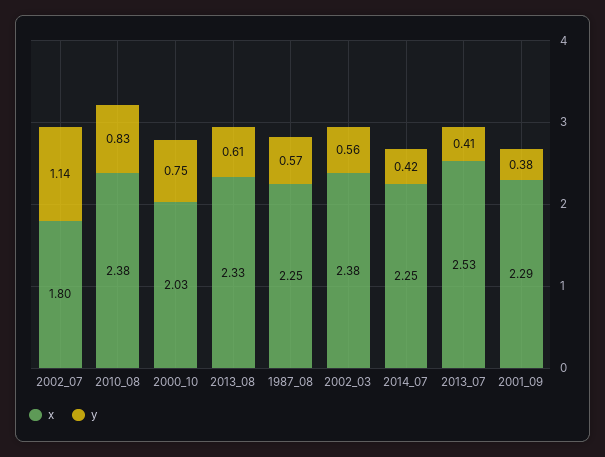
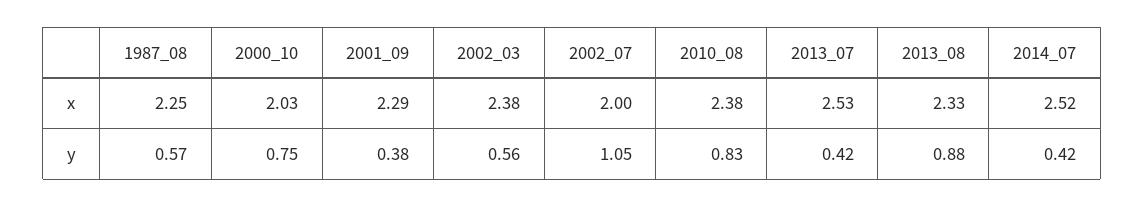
x, 2002_07: 1.8 -> 2
y, 2002_07: 1.14 -> 1.05
y, 2013_08: 0.61 -> 0.88
x, 2014_07: 2.25 -> 2.52
y, 2013_07: 0.41 -> 0.42

